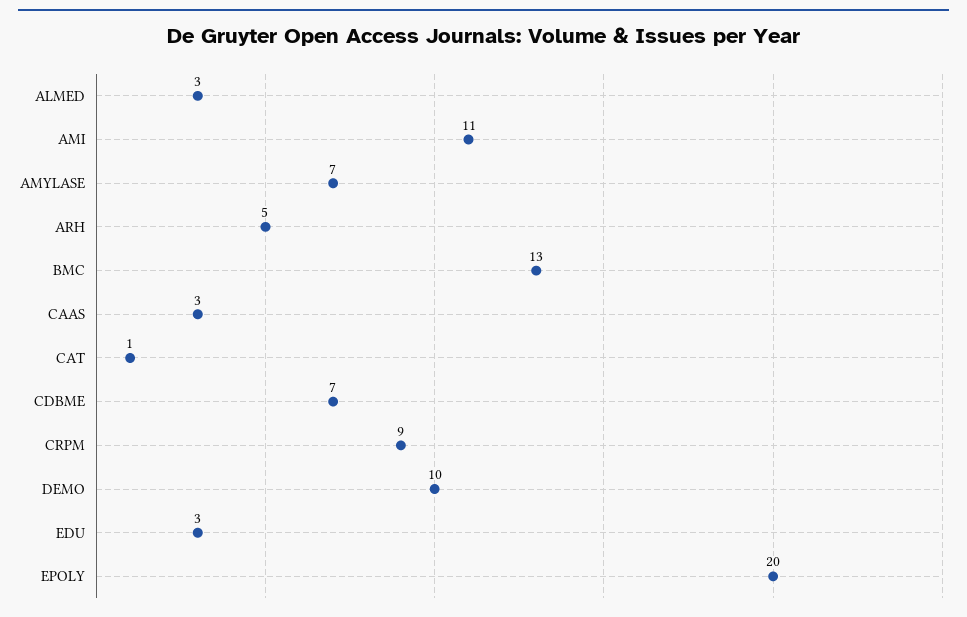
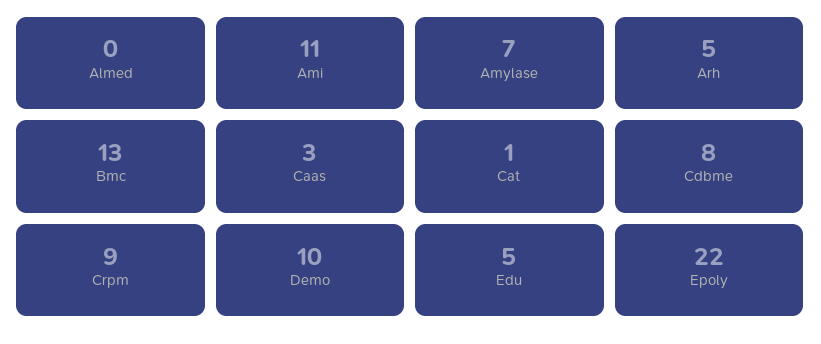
ALMED: 3 -> 0
CDBME: 7 -> 8
EDU: 3 -> 5
EPOLY: 20 -> 22

